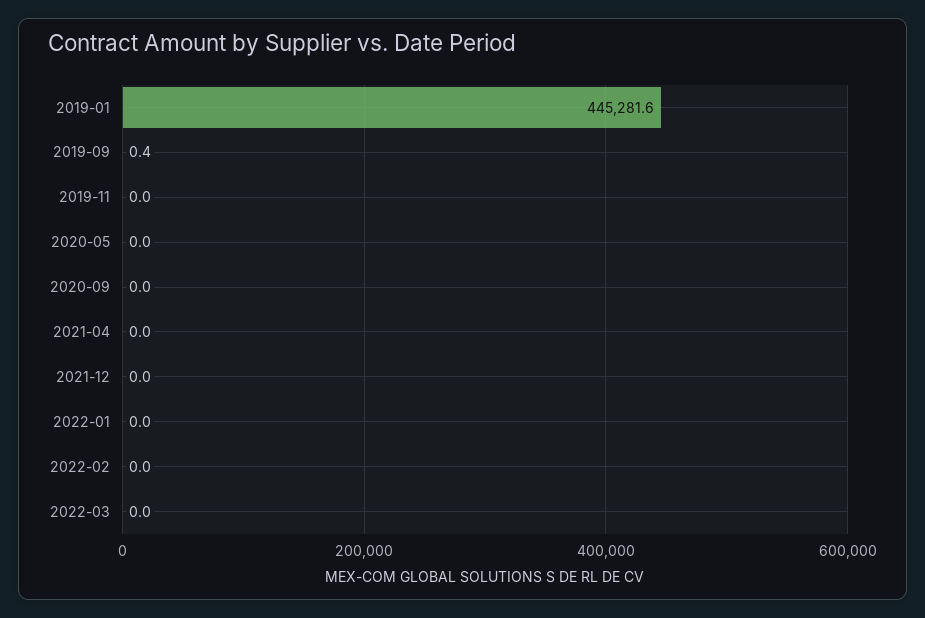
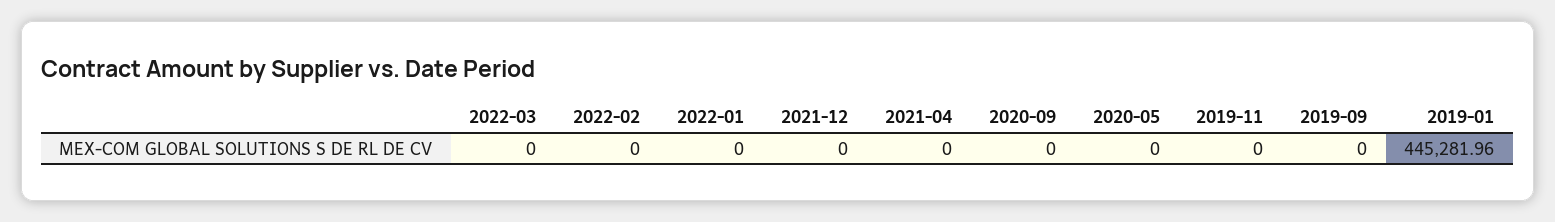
2019-01: 445281.6 -> 445281.96
2019-09: 0.4 -> 0

